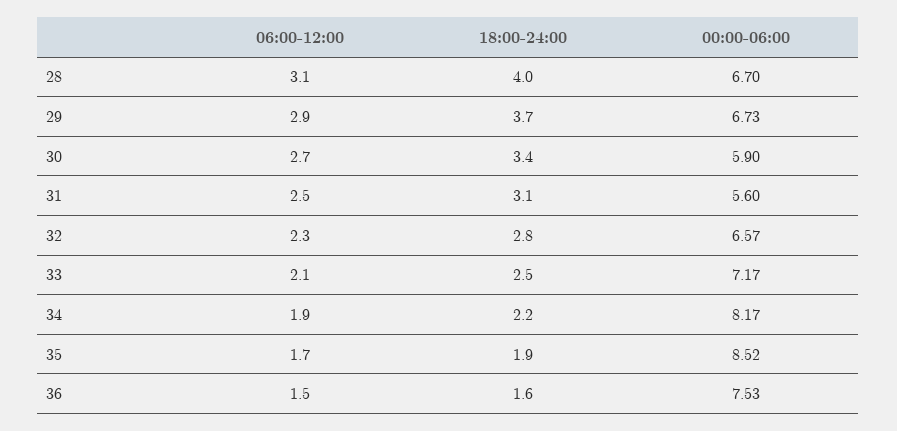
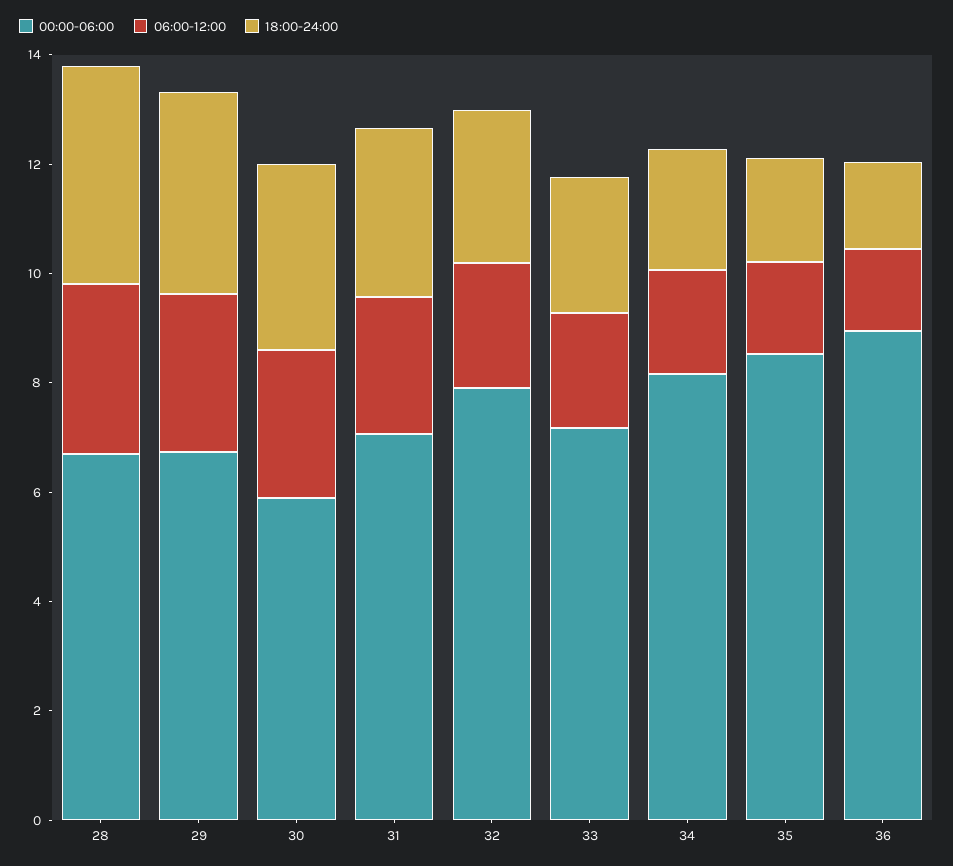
00:00-06:00, 31: 5.6 -> 7
00:00-06:00, 32: 6.57 -> 8
00:00-06:00, 36: 7.53 -> 9

